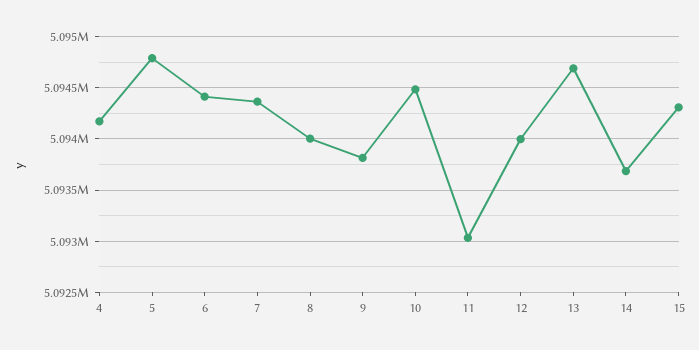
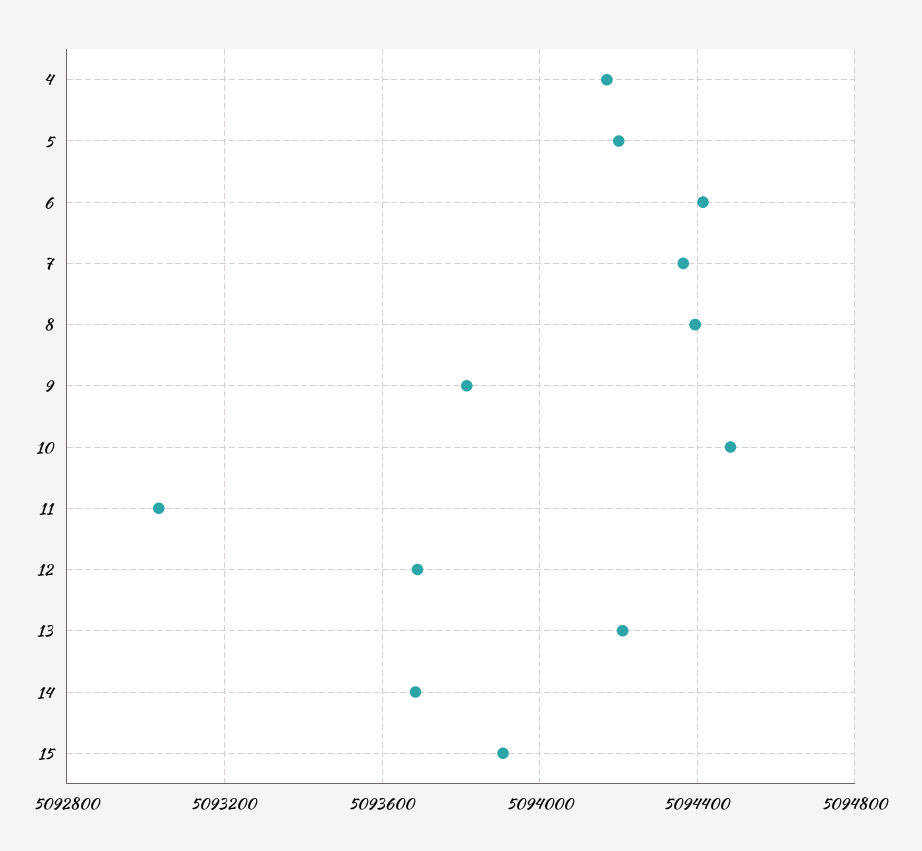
5: 5094800 -> 5094200
8: 5094000 -> 5094400
12: 5094000 -> 5093700
13: 5094700 -> 5094200
15: 5094300 -> 5093900

